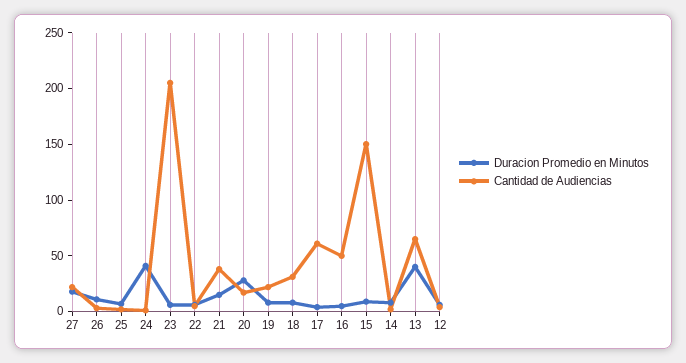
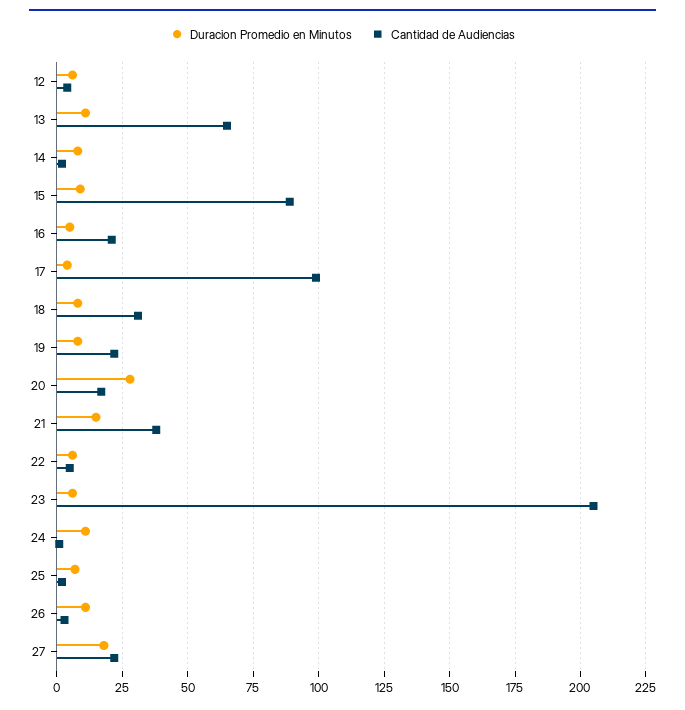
Duracion Promedio en Minutos, 24: 40 -> 10
Cantidad de Audiencias, 17: 60 -> 100
Cantidad de Audiencias, 16: 50 -> 20
Cantidad de Audiencias, 15: 150 -> 90
Duracion Promedio en Minutos, 13: 40 -> 10

